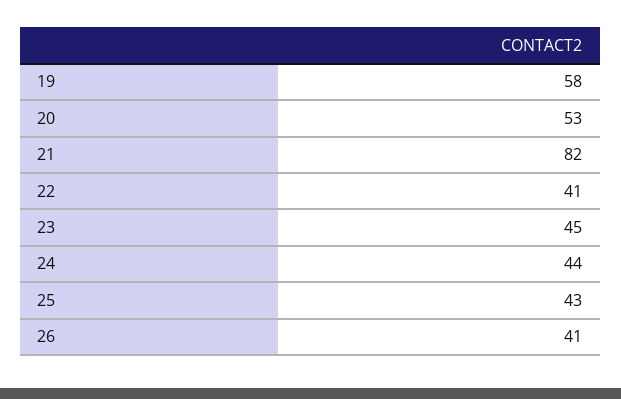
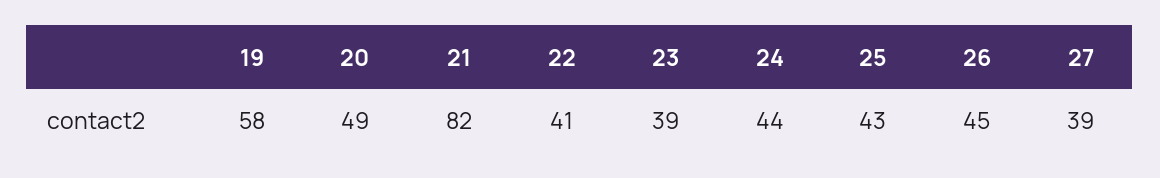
20: 53 -> 49
23: 45 -> 39
26: 41 -> 45
27: none -> 39

